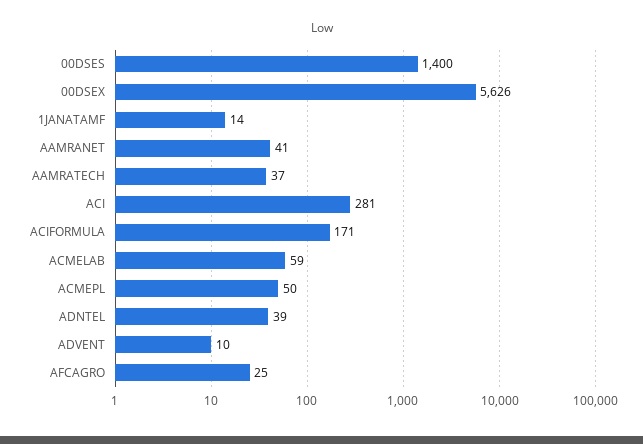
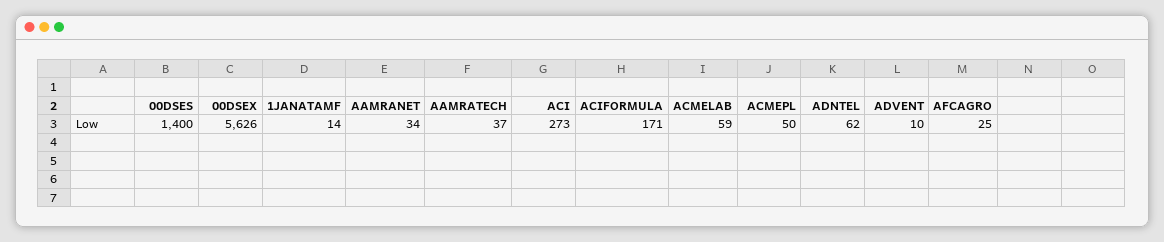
AAMRANET: 41 -> 34
ACI: 281 -> 273
ADNTEL: 39 -> 62

